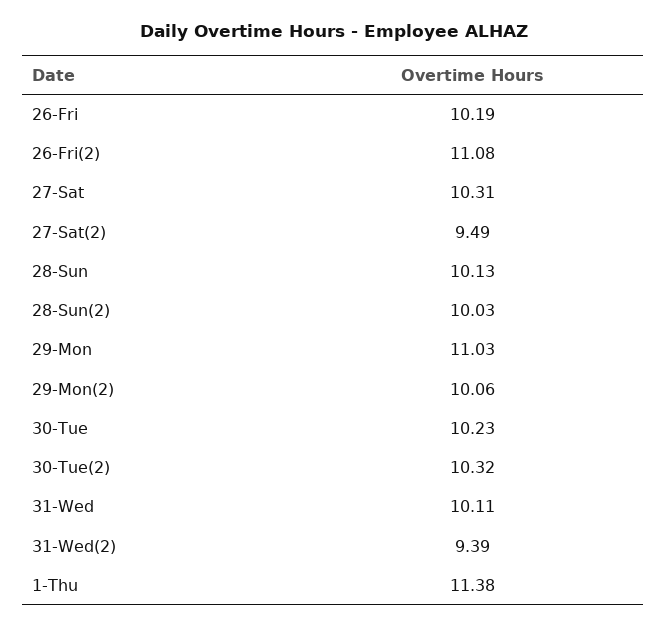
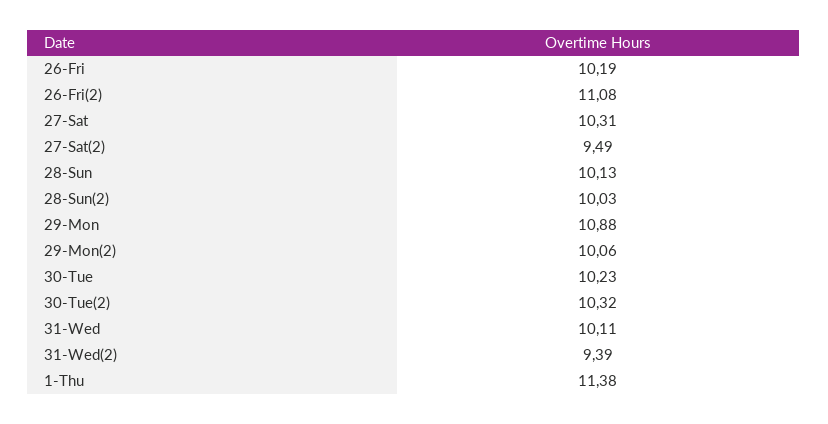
29-Mon: 11.03 -> 10.88

